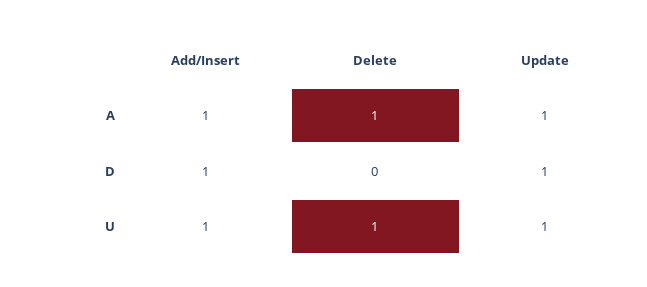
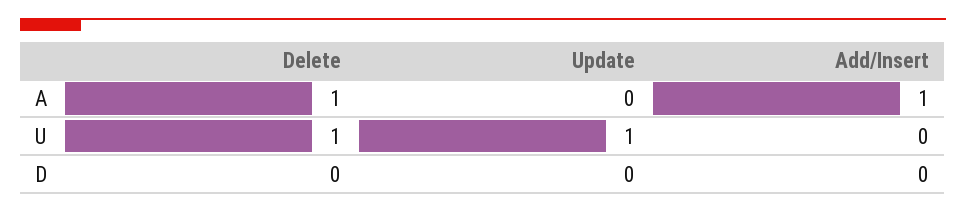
Update, A: 1 -> 0
Add/Insert, D: 1 -> 0
Update, D: 1 -> 0
Add/Insert, U: 1 -> 0

